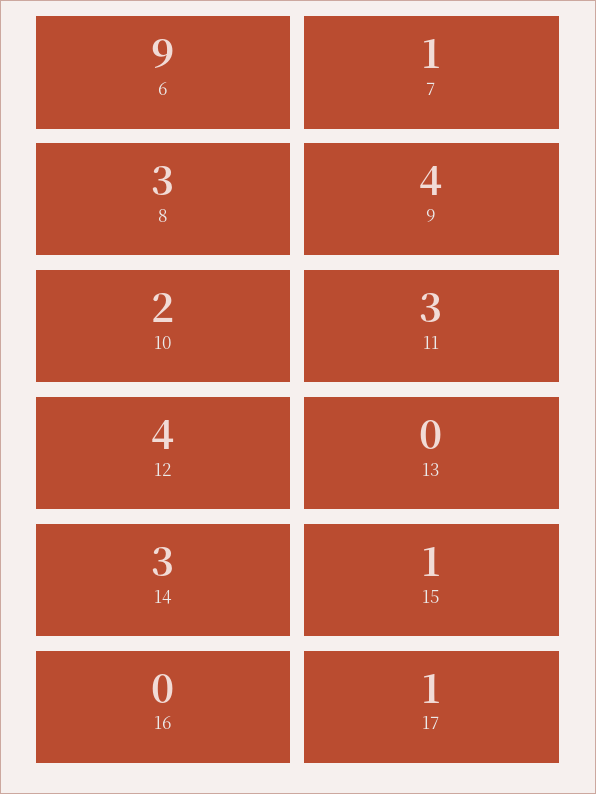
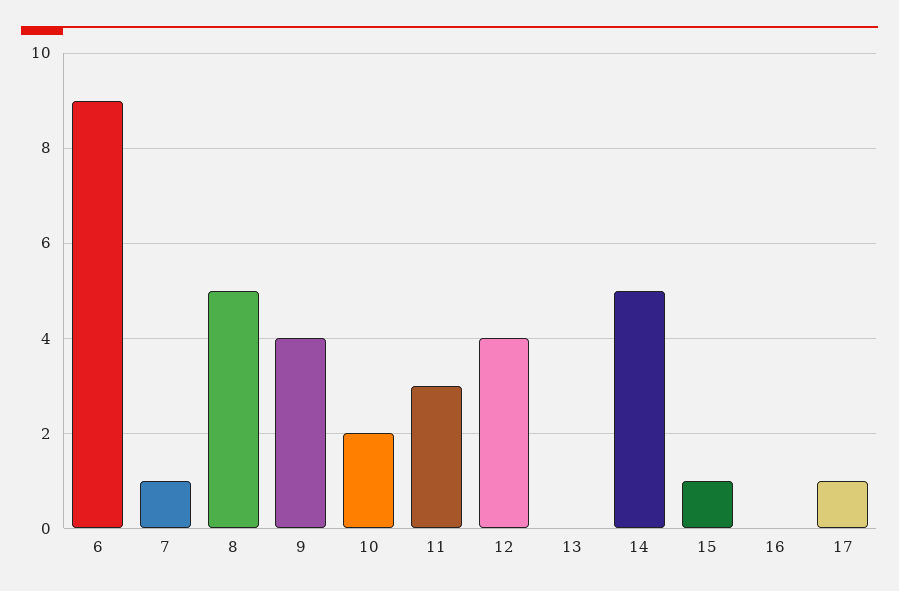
8: 3 -> 5
14: 3 -> 5

